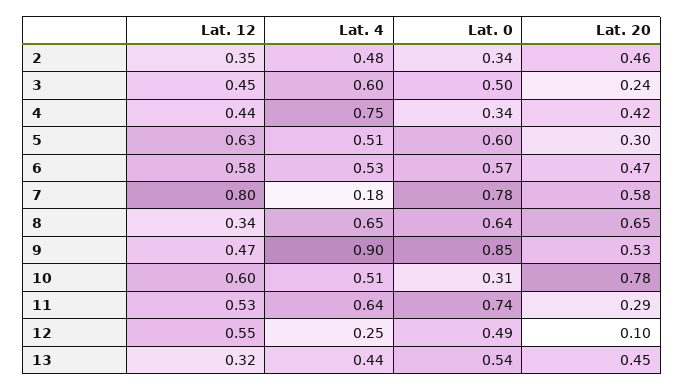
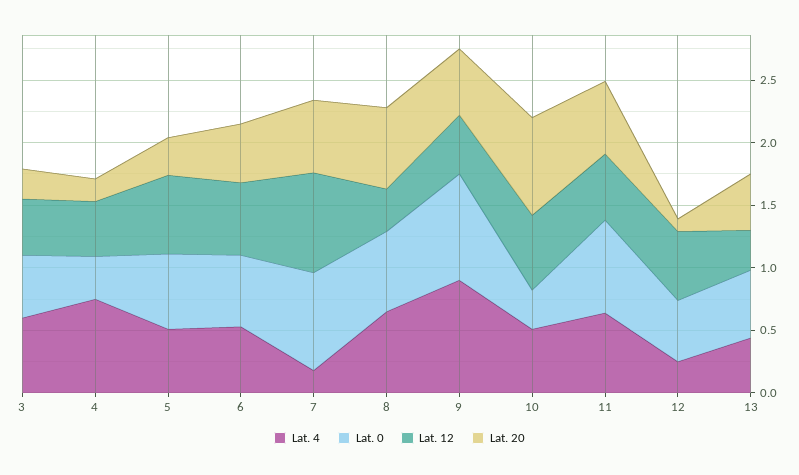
Lat. 12, 2: 0.35 -> none
Lat. 4, 2: 0.48 -> none
Lat. 0, 2: 0.34 -> none
Lat. 20, 2: 0.46 -> none
Lat. 20, 4: 0.42 -> 0.2
Lat. 20, 11: 0.29 -> 0.6

